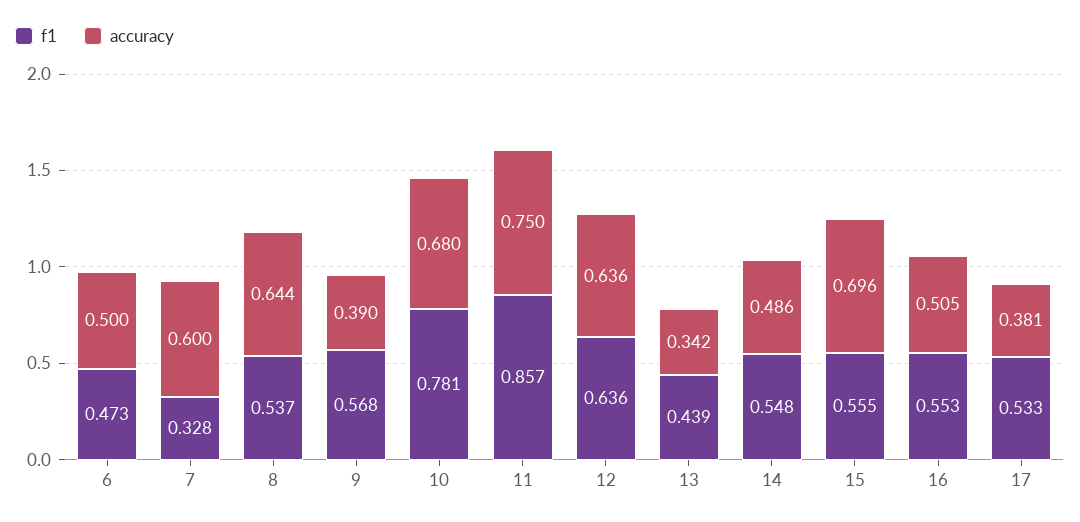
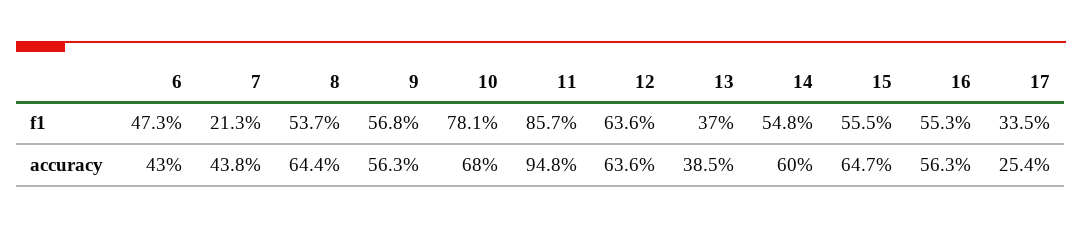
accuracy, 6: 0.5 -> 0.43
f1, 7: 0.328 -> 0.213
accuracy, 7: 0.6 -> 0.438
accuracy, 9: 0.39 -> 0.563
accuracy, 11: 0.75 -> 0.948
f1, 13: 0.439 -> 0.37
accuracy, 13: 0.342 -> 0.385
accuracy, 14: 0.486 -> 0.6
accuracy, 15: 0.696 -> 0.647
accuracy, 16: 0.505 -> 0.563
f1, 17: 0.533 -> 0.335
accuracy, 17: 0.381 -> 0.254

